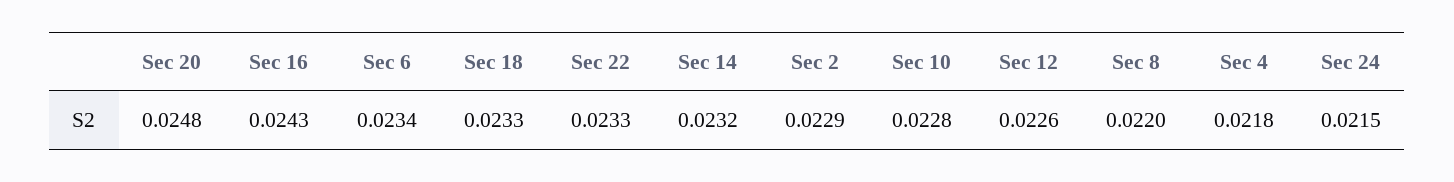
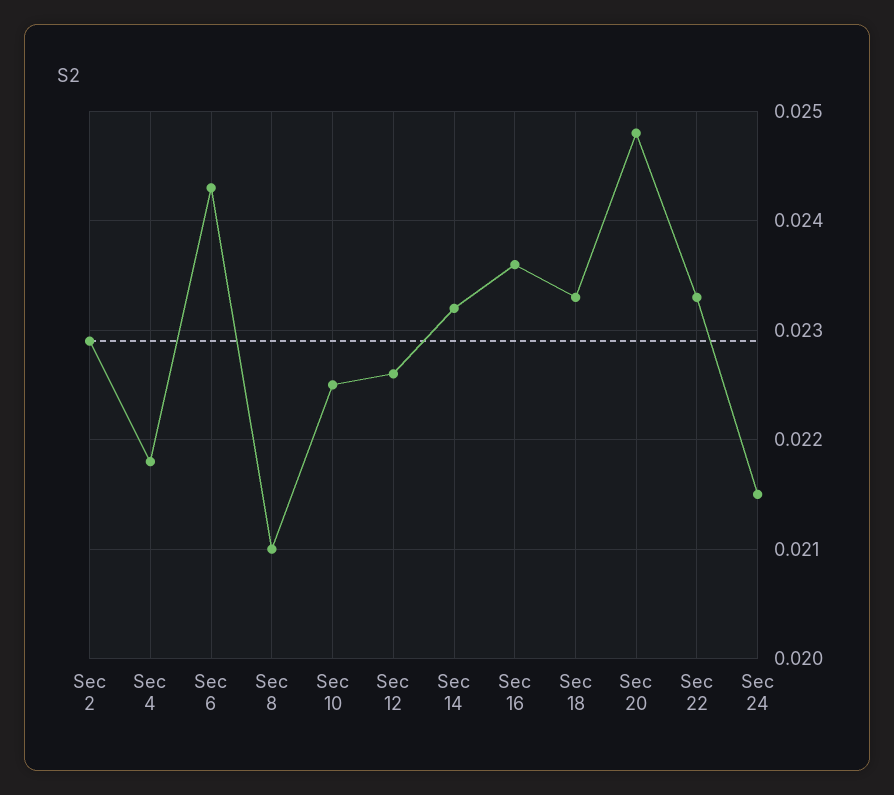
Sec 16: 0.0243 -> 0.0236
Sec 6: 0.0234 -> 0.0243
Sec 10: 0.0228 -> 0.0225
Sec 8: 0.022 -> 0.021

